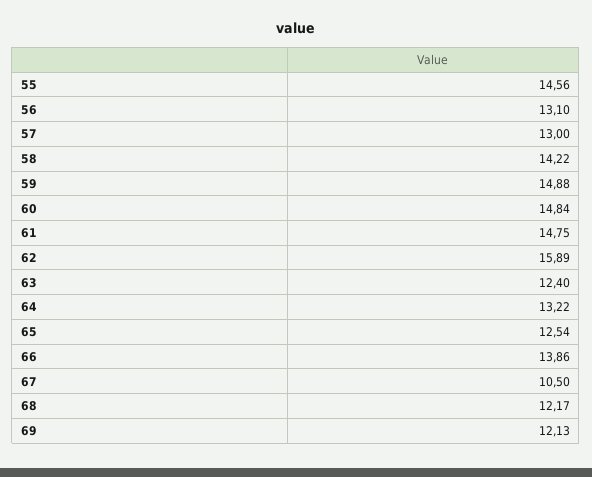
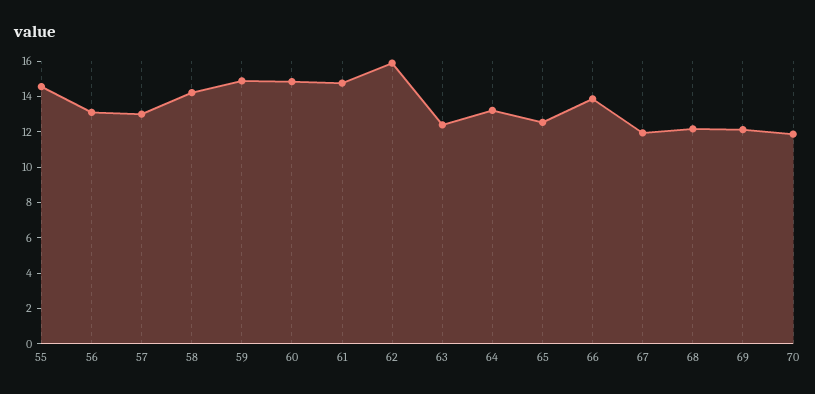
67: 10.5 -> 12
70: none -> 12

